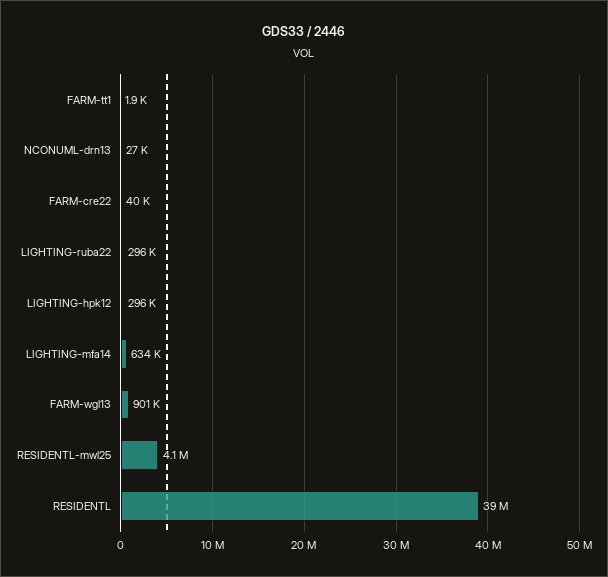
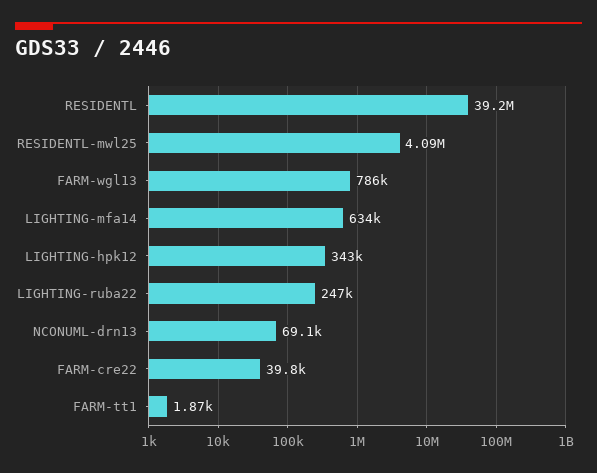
NCONUML-drn13: 27000 -> 69100
LIGHTING-ruba22: 296000 -> 247000
LIGHTING-hpk12: 296000 -> 343000
FARM-wgl13: 901000 -> 786000

